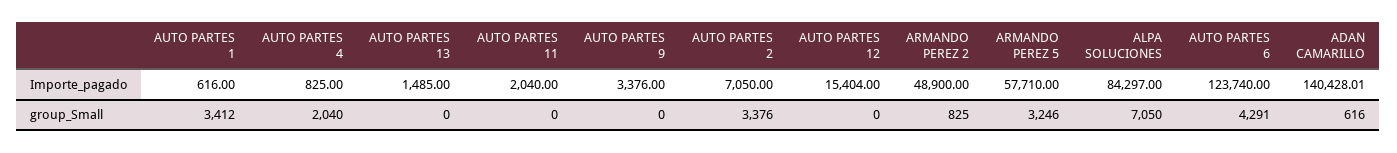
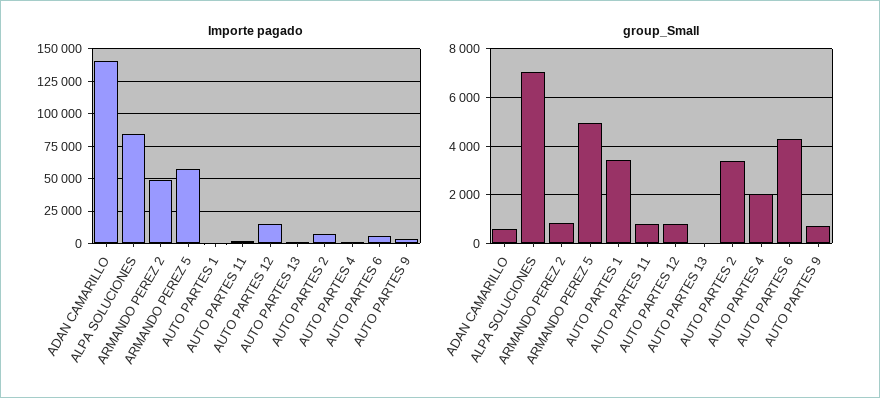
Importe_pagado, AUTO PARTES 6: 123740 -> 5000
group_Small, AUTO PARTES 11: 0 -> 750
group_Small, AUTO PARTES 9: 0 -> 750
group_Small, AUTO PARTES 12: 0 -> 750
group_Small, ARMANDO PEREZ 5: 3246 -> 5000

